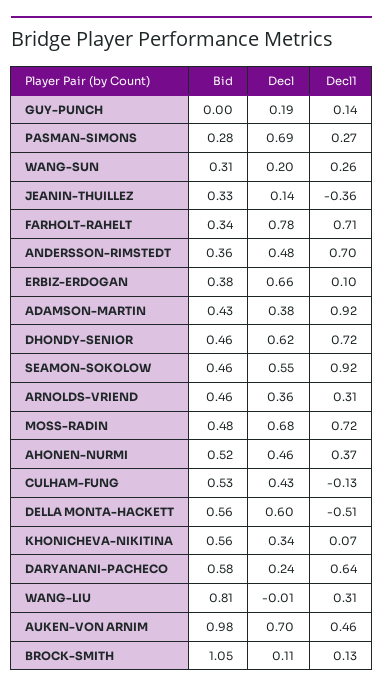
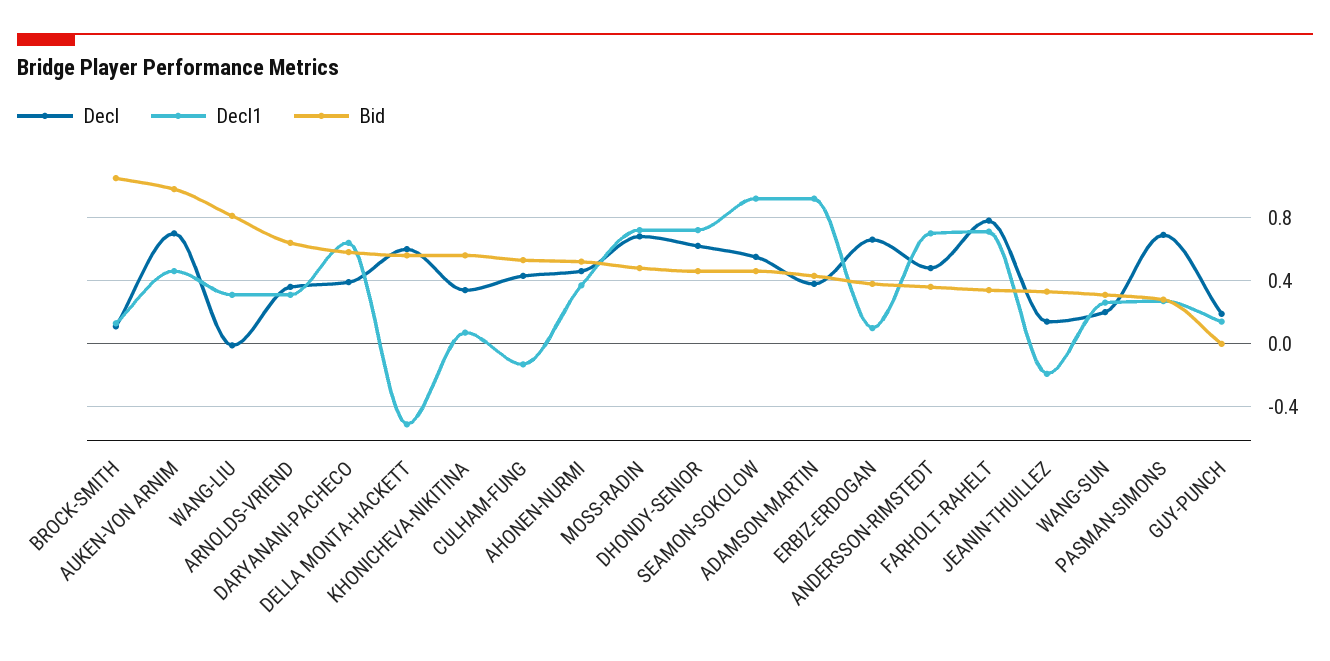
Decl1, JEANIN-THUILLEZ: -0.36 -> -0.2
Bid, ARNOLDS-VRIEND: 0.46 -> 0.65
Decl, DARYANANI-PACHECO: 0.24 -> 0.4

